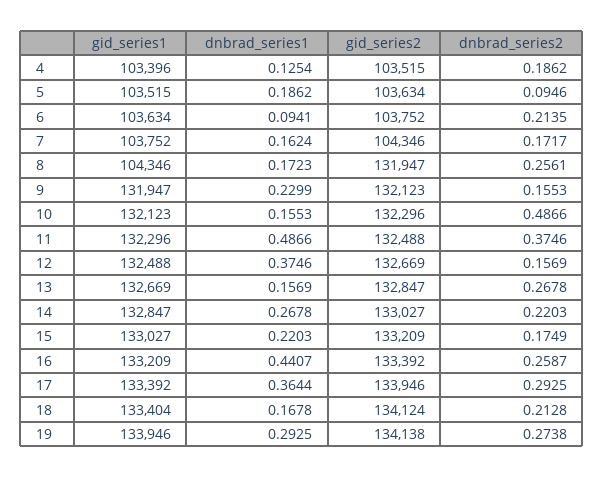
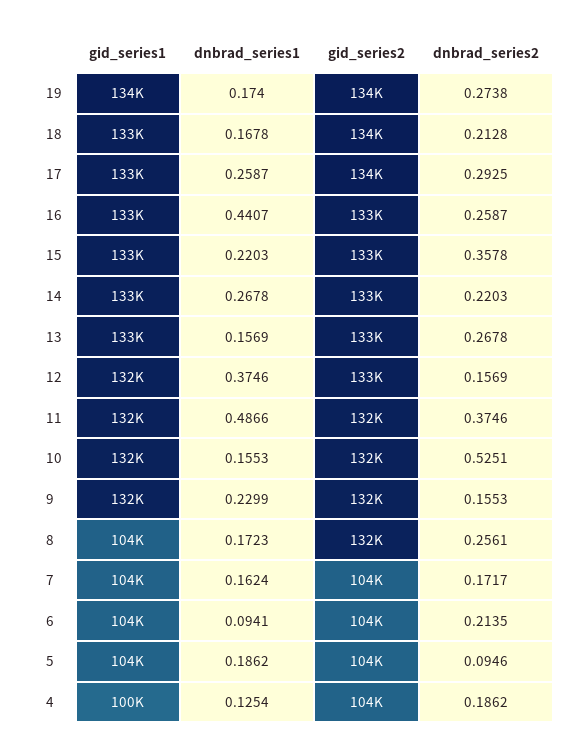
gid_series1, 4: 103396 -> 100000
dnbrad_series2, 10: 0.4866 -> 0.5251
dnbrad_series2, 15: 0.1749 -> 0.3578
dnbrad_series1, 17: 0.3644 -> 0.2587
dnbrad_series1, 19: 0.2925 -> 0.174

